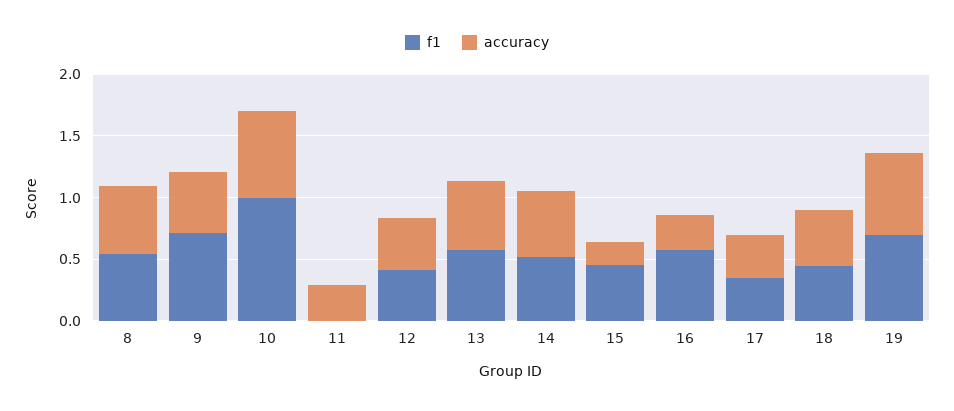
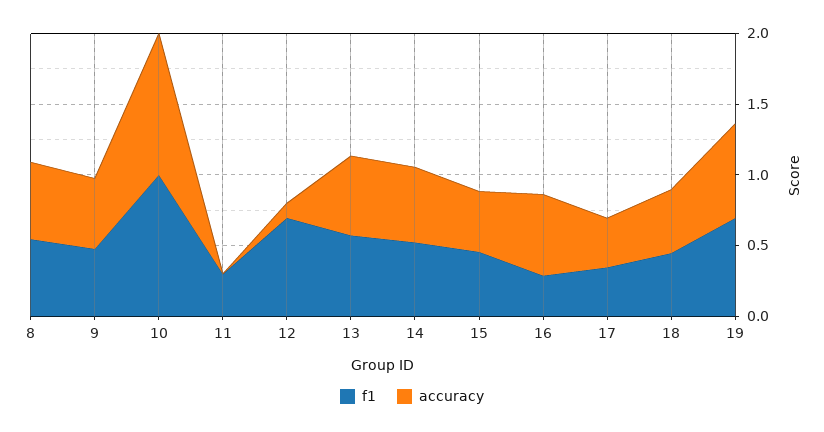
f1, 9: 0.7 -> 0.5
accuracy, 10: 0.7 -> 1
f1, 11: 0 -> 0.3
accuracy, 11: 0.3 -> 0
f1, 12: 0.4 -> 0.7
accuracy, 12: 0.4 -> 0.1
accuracy, 15: 0.2 -> 0.4
f1, 16: 0.6 -> 0.3
accuracy, 16: 0.3 -> 0.6

